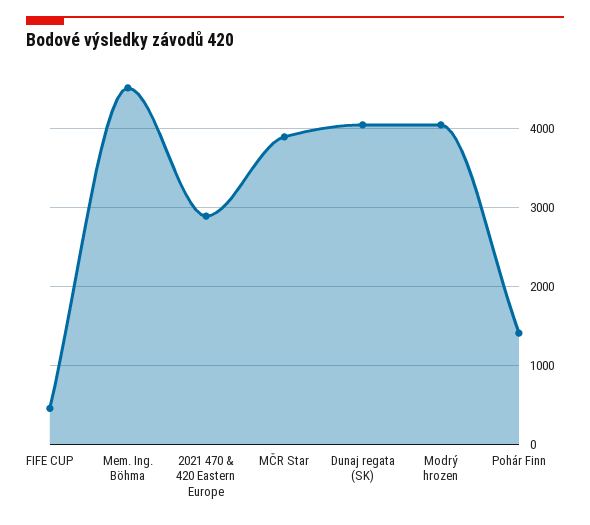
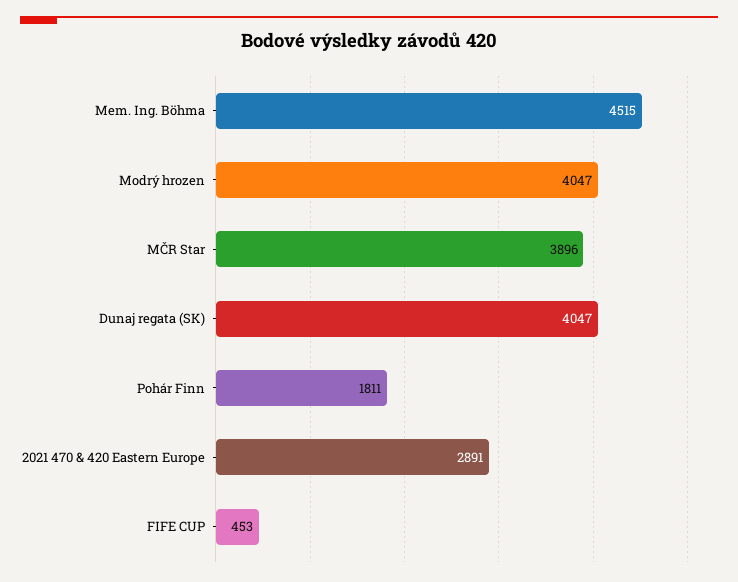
Pohár Finn: 1400 -> 1811

